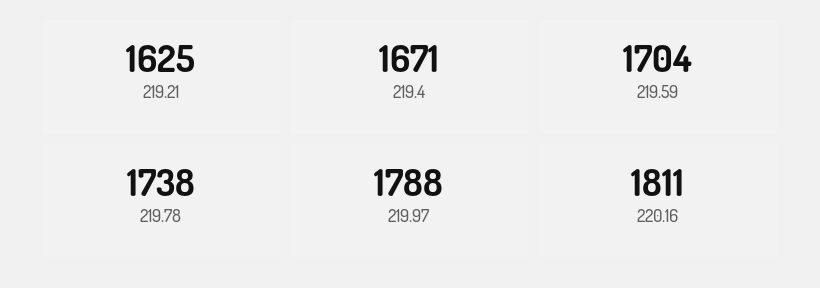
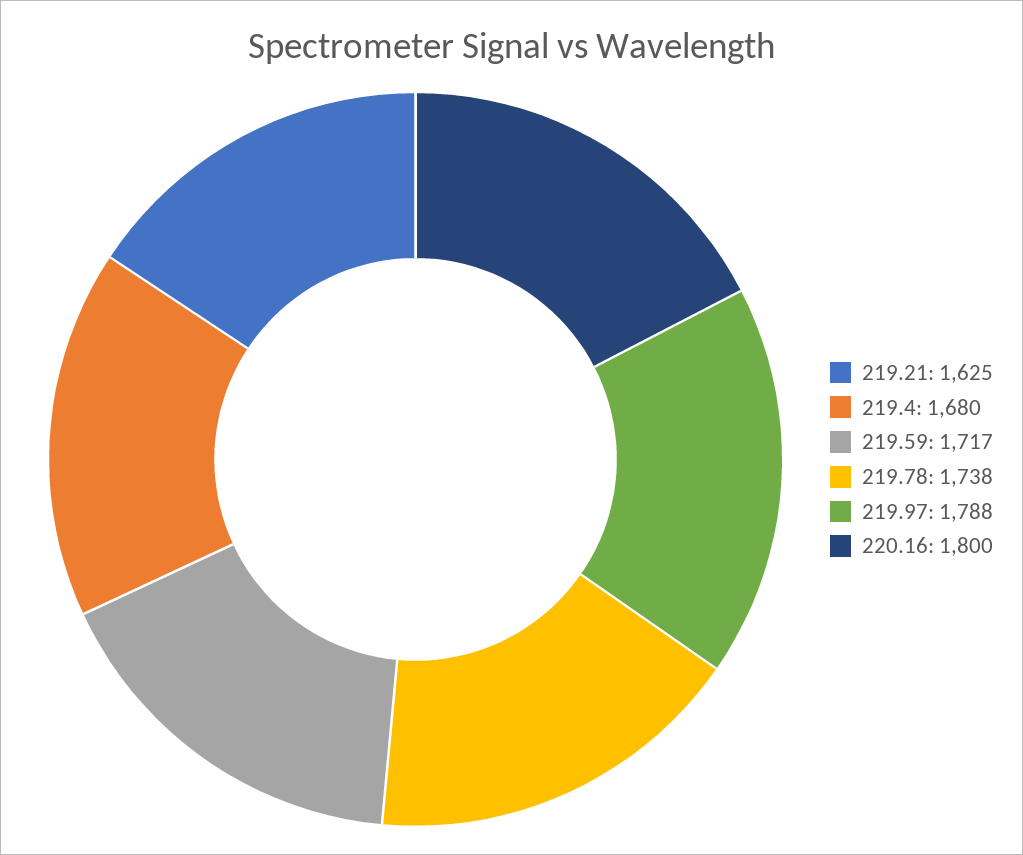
219.4: 1671 -> 1680
219.59: 1704 -> 1717
220.16: 1811 -> 1800

